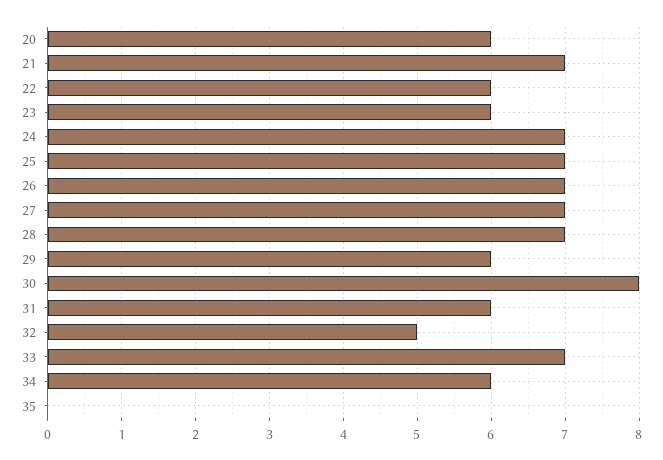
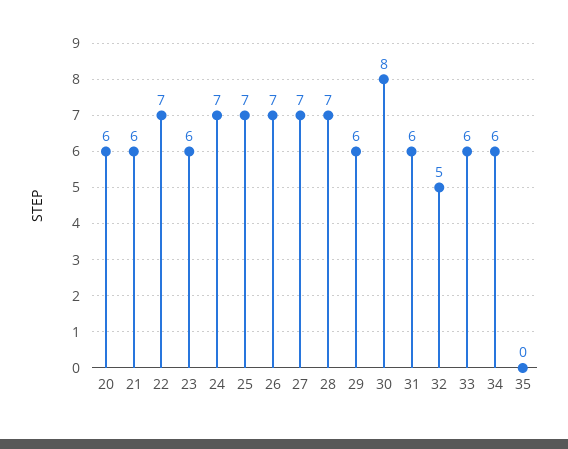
21: 7 -> 6
22: 6 -> 7
33: 7 -> 6

